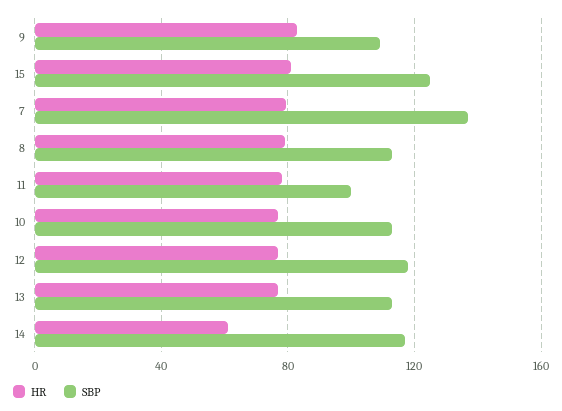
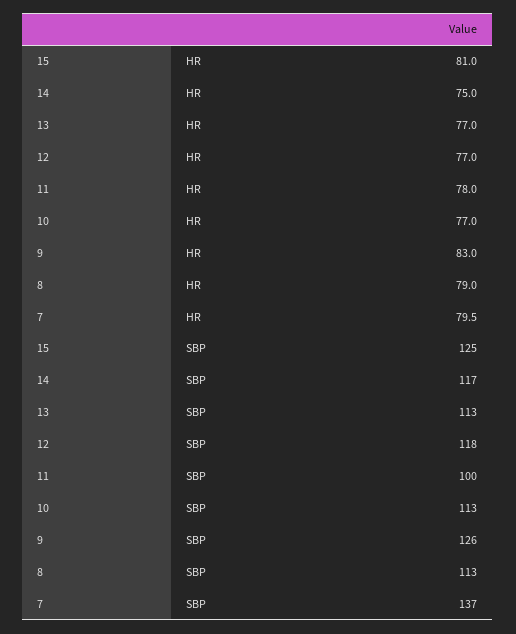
SBP, 9: 110 -> 126
HR, 14: 60 -> 75

